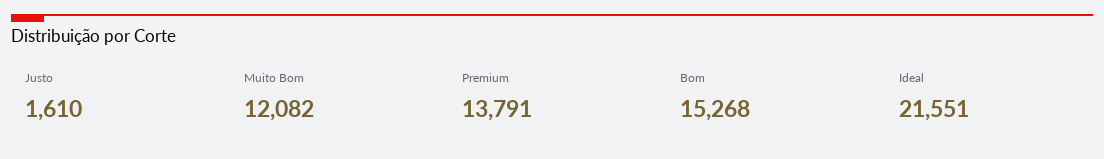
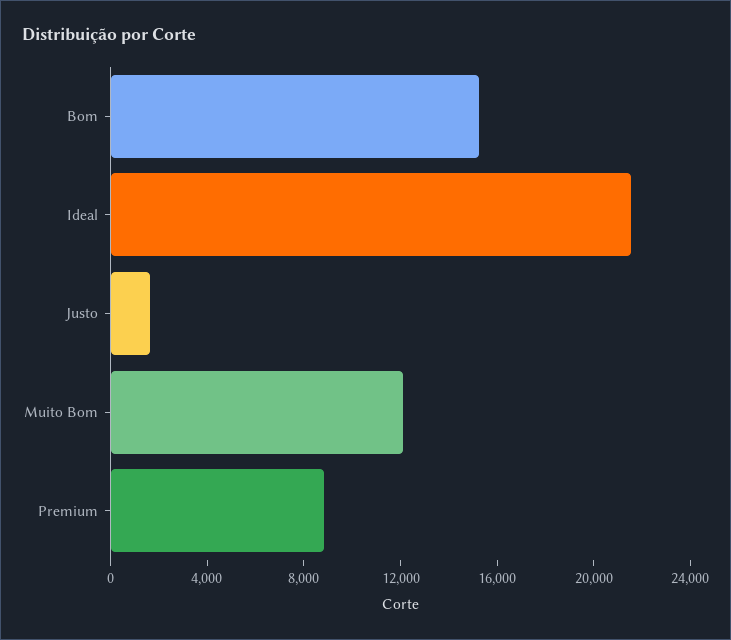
Premium: 13791 -> 9000

